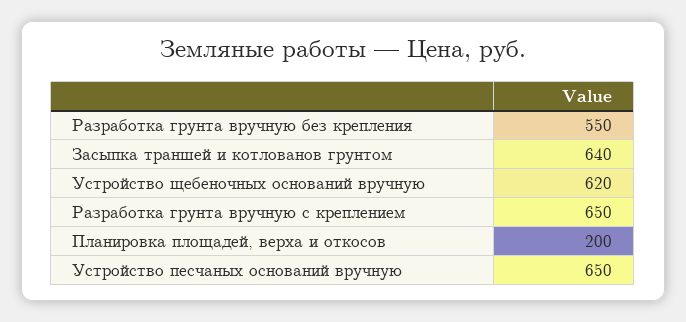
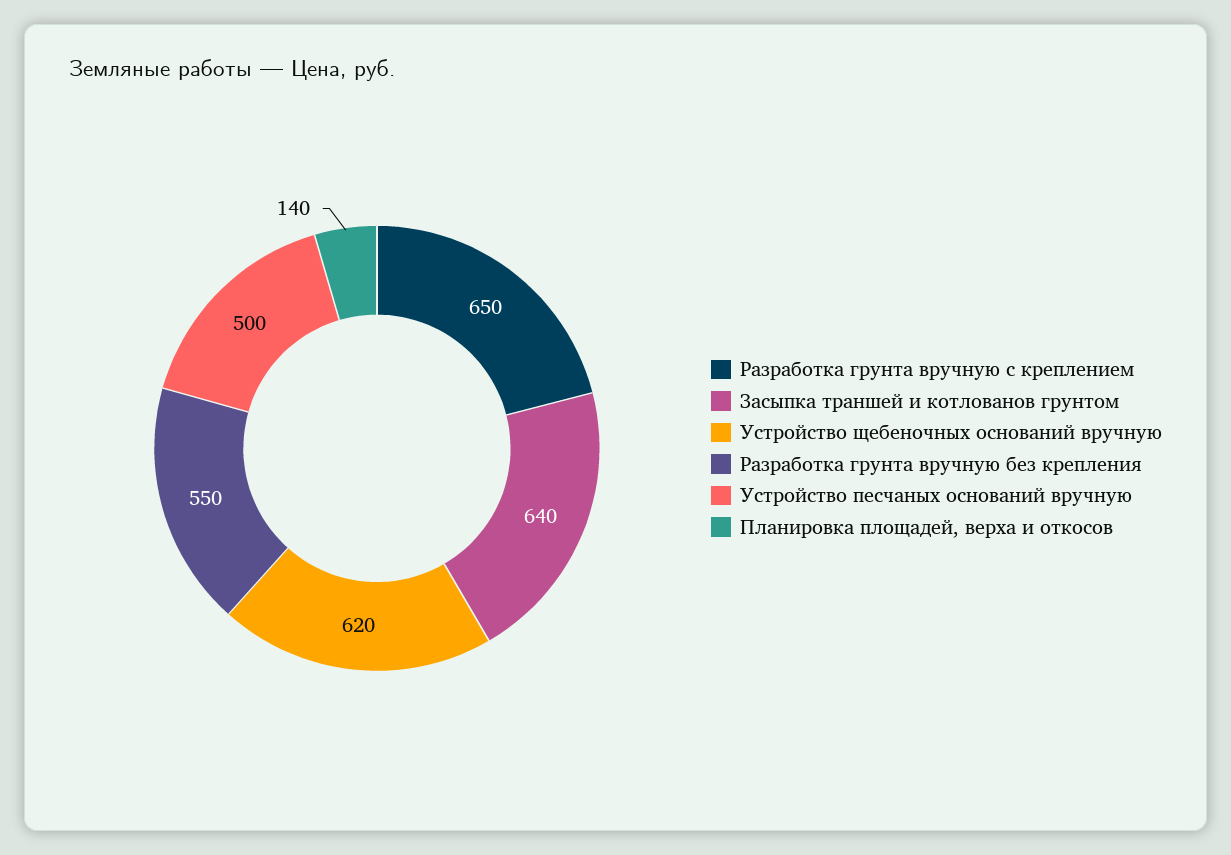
Планировка площадей, верха и откосов: 200 -> 140
Устройство песчаных оснований вручную: 650 -> 500

